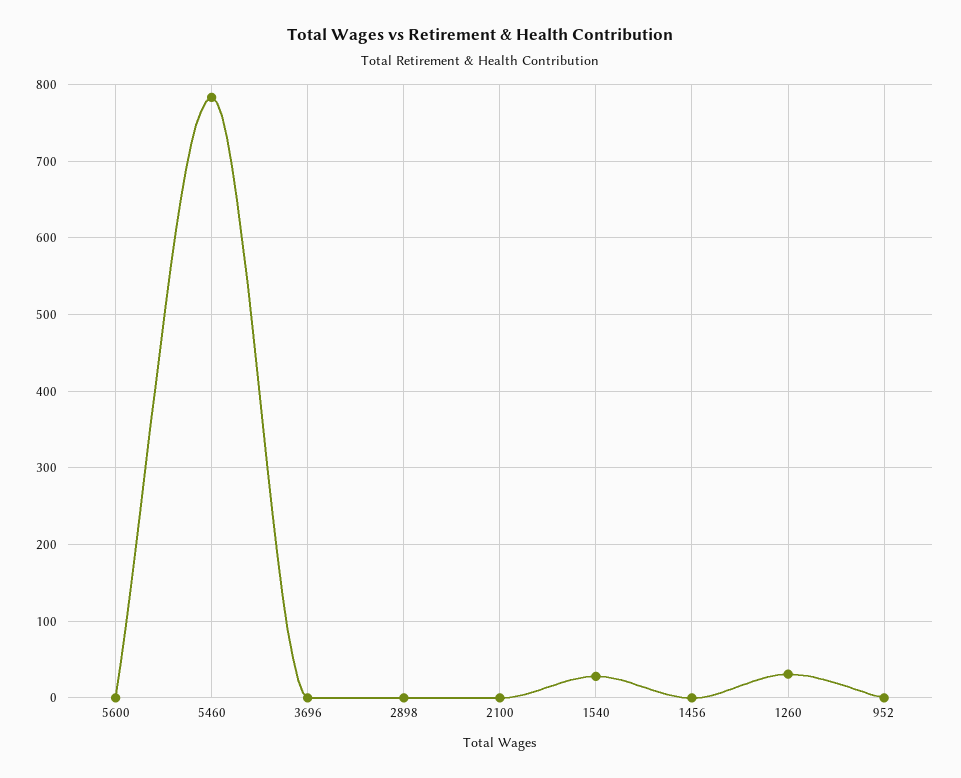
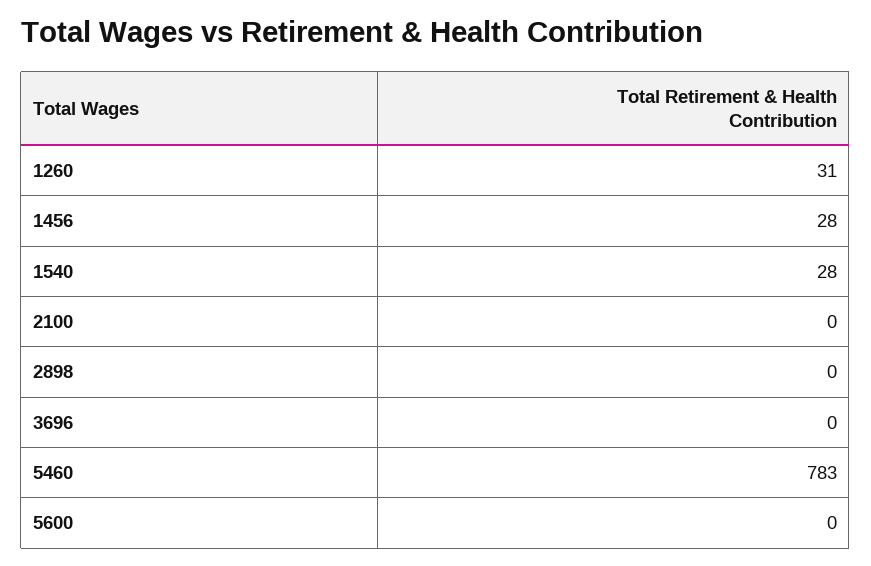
1456: 0 -> 28
952: 0 -> none

